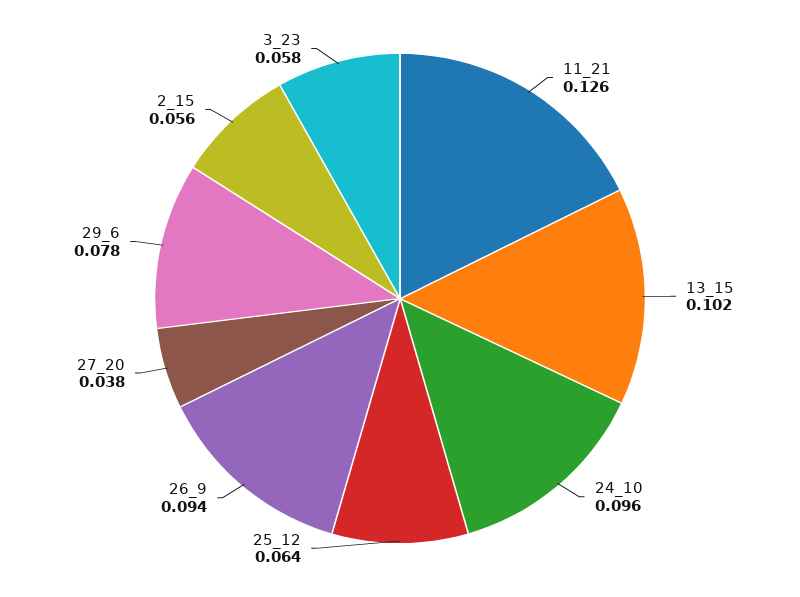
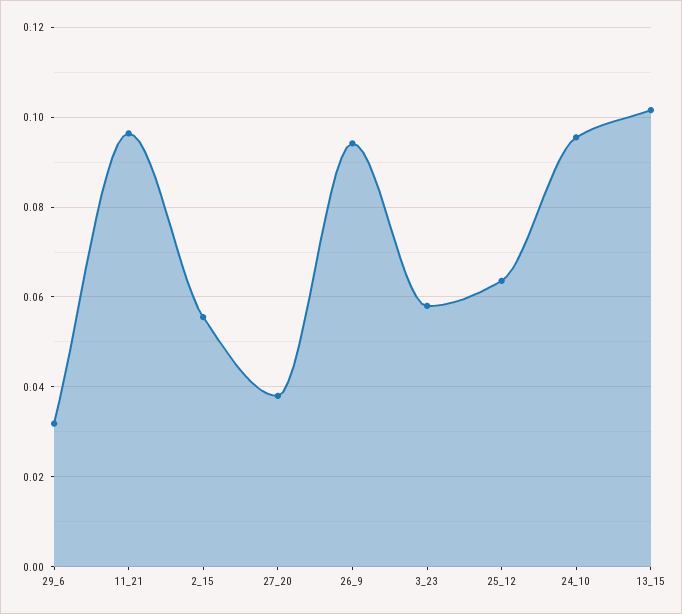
11_21: 0.126 -> 0.096
29_6: 0.078 -> 0.032

